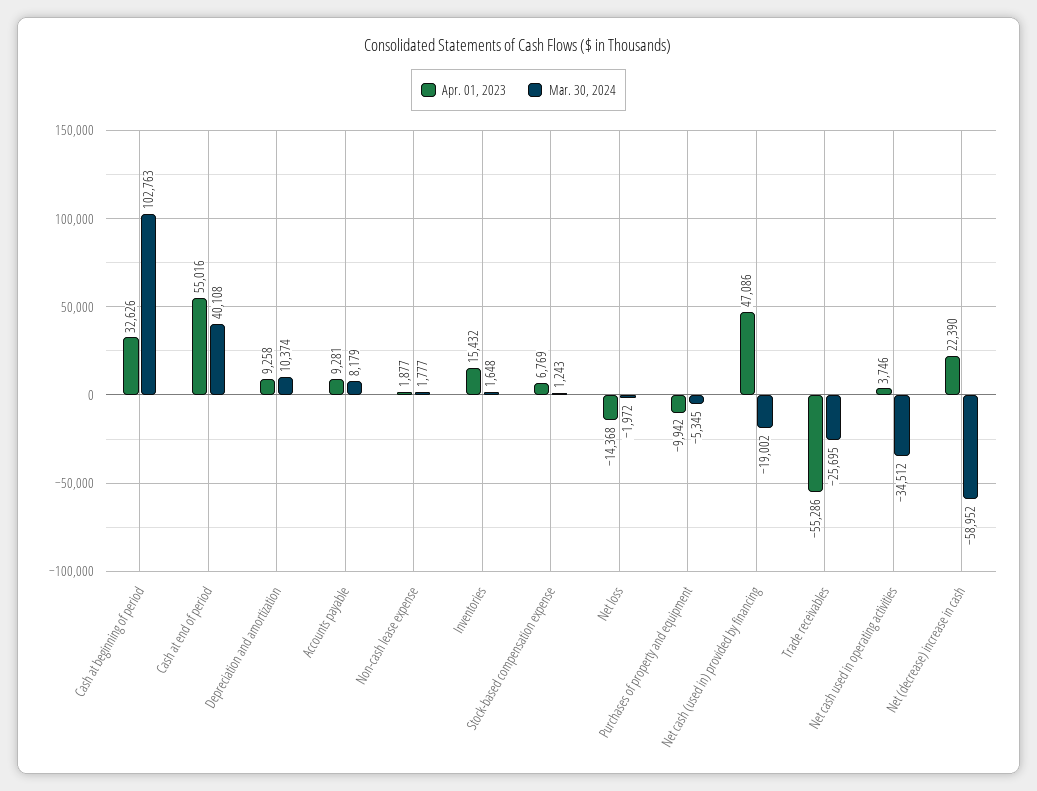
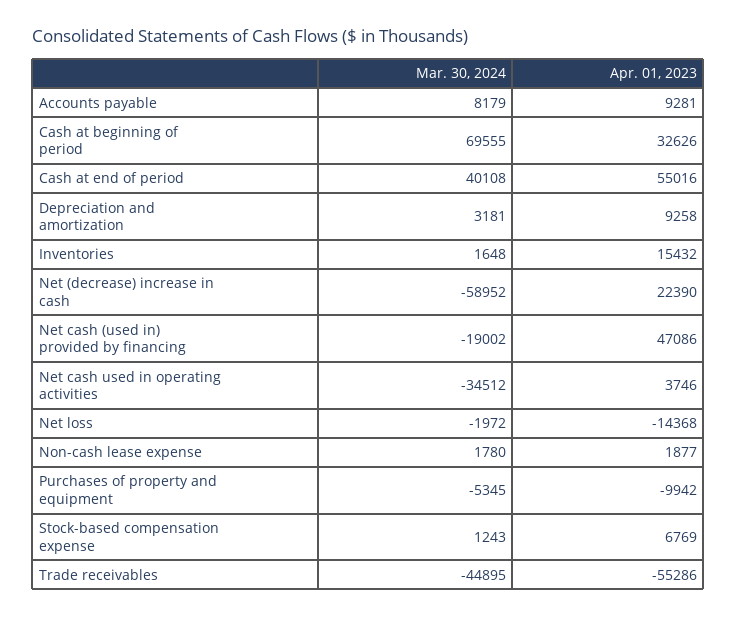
Mar. 30, 2024, Cash at beginning of period: 102763 -> 69555
Mar. 30, 2024, Depreciation and amortization: 10374 -> 3181
Mar. 30, 2024, Non-cash lease expense: 1777 -> 1780
Mar. 30, 2024, Trade receivables: -25695 -> -44895

